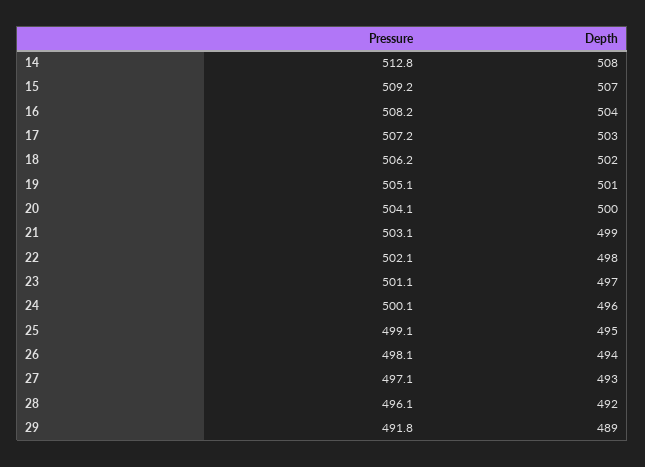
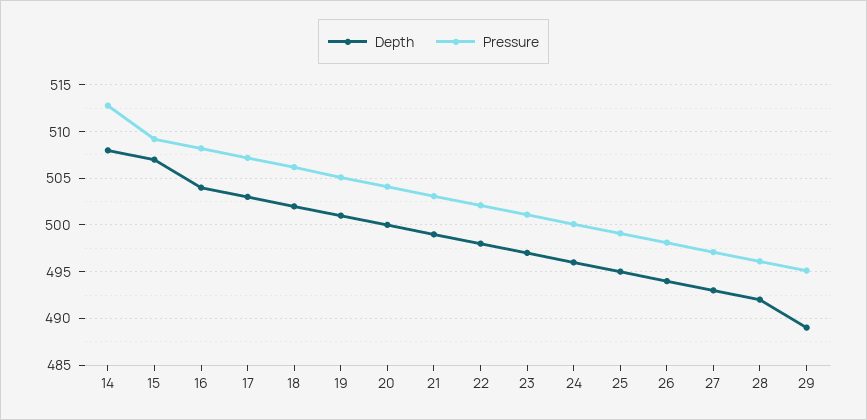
Pressure, 29: 491.8 -> 495

